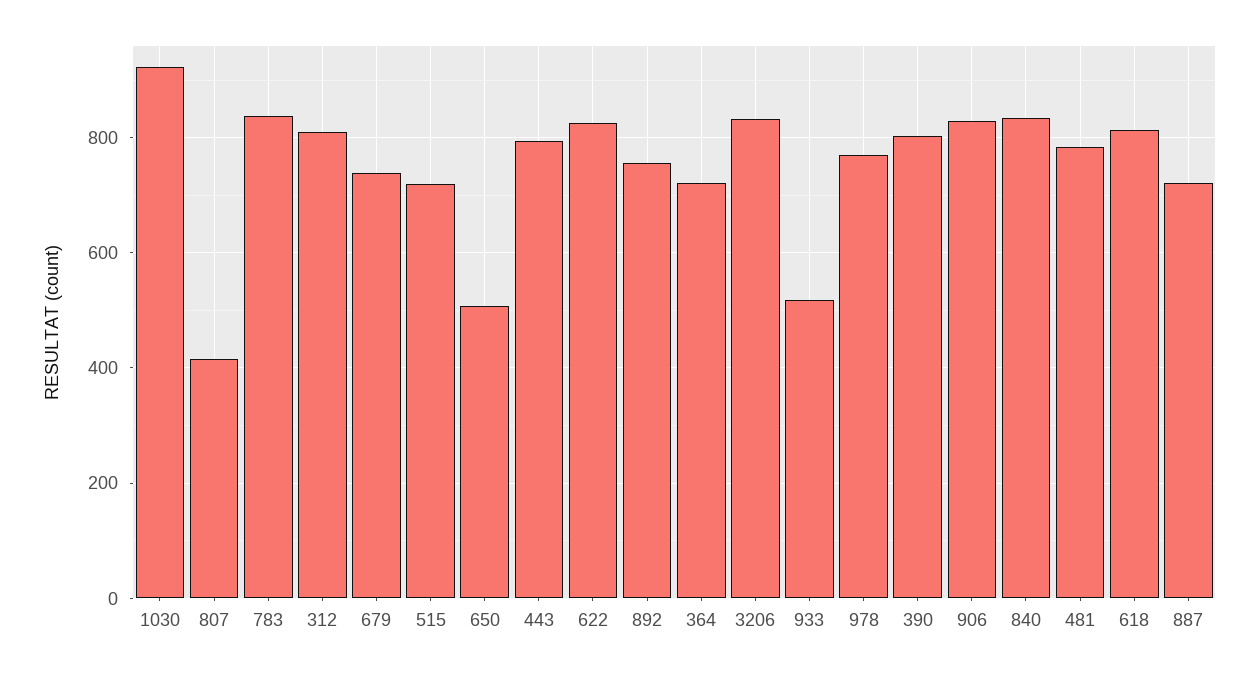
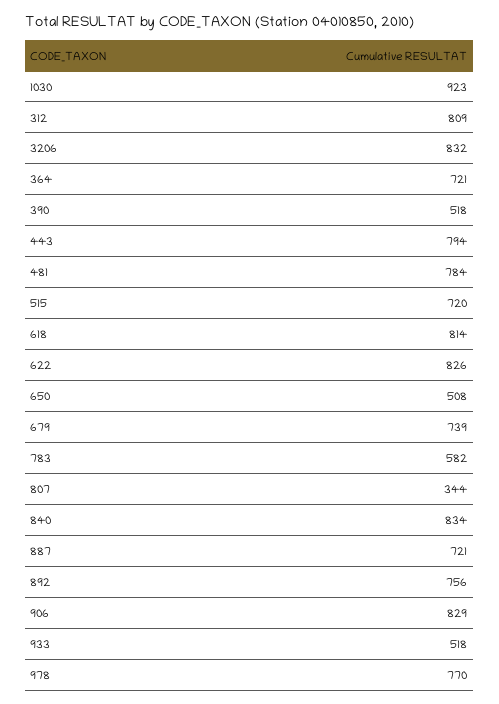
807: 420 -> 344
783: 840 -> 582
390: 800 -> 518

